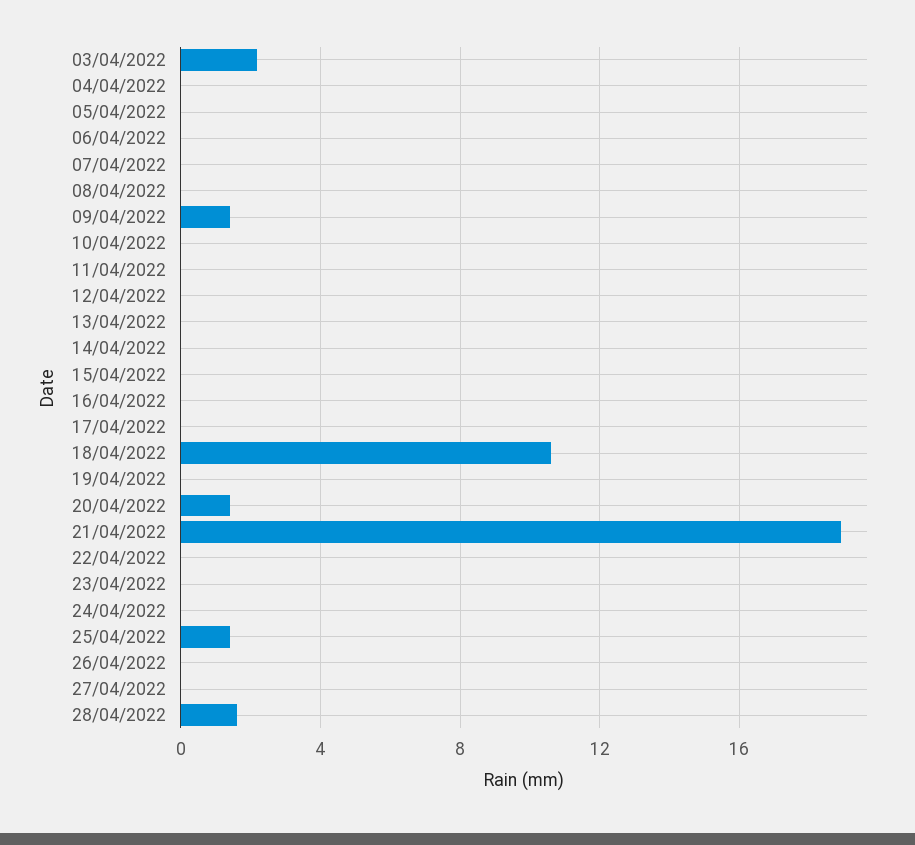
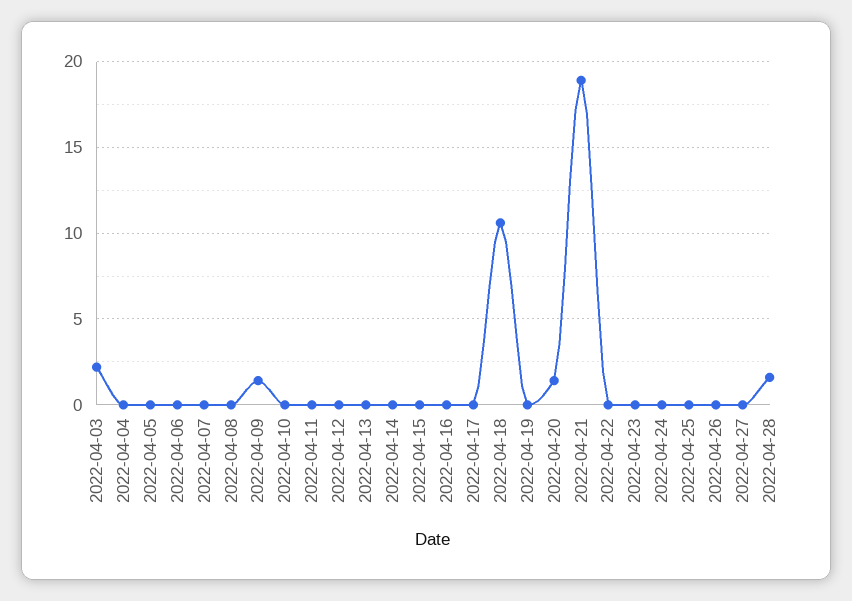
25/04/2022: 1.5 -> 0

